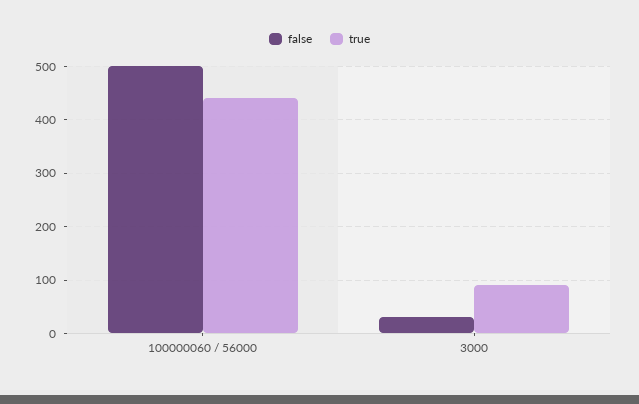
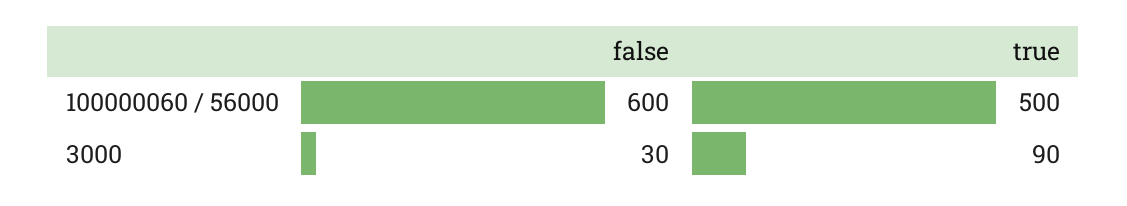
false, 100000060 / 56000: 500 -> 600
true, 100000060 / 56000: 440 -> 500

